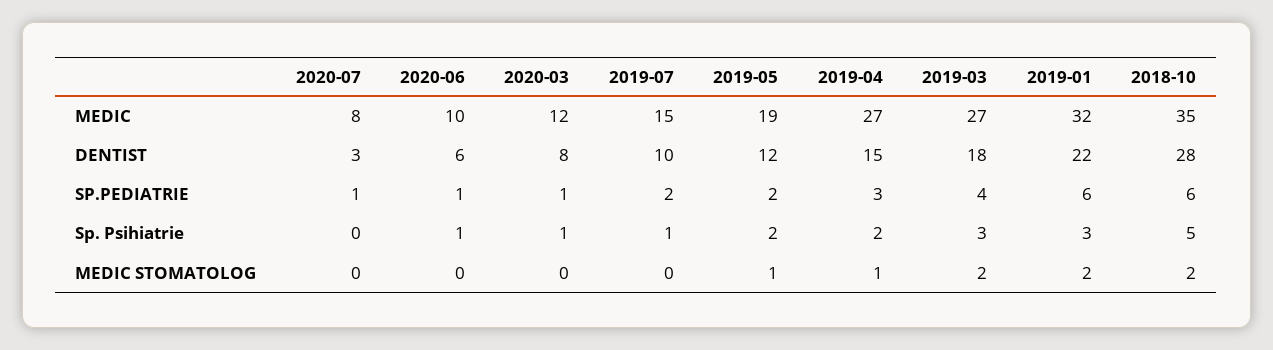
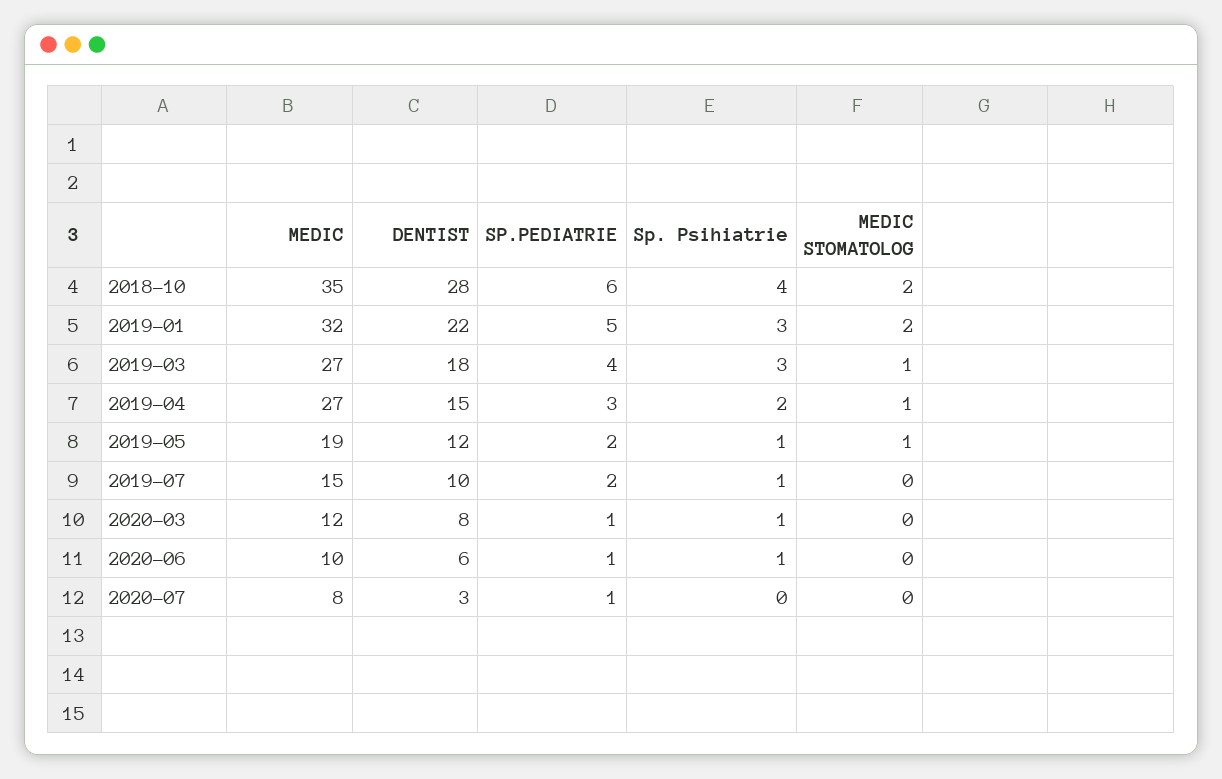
2019-01, SP.PEDIATRIE: 6 -> 5
2019-05, Sp. Psihiatrie: 2 -> 1
2018-10, Sp. Psihiatrie: 5 -> 4
2019-03, MEDIC STOMATOLOG: 2 -> 1

